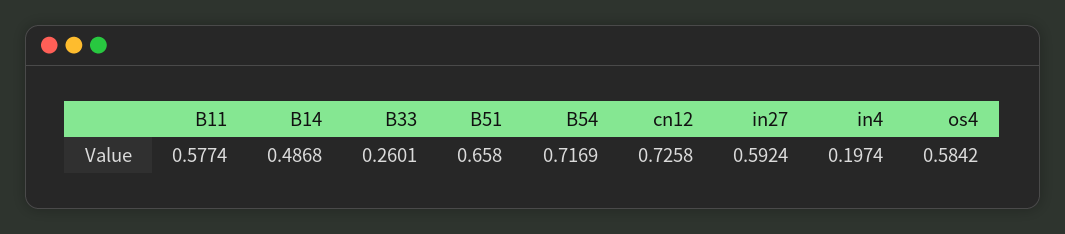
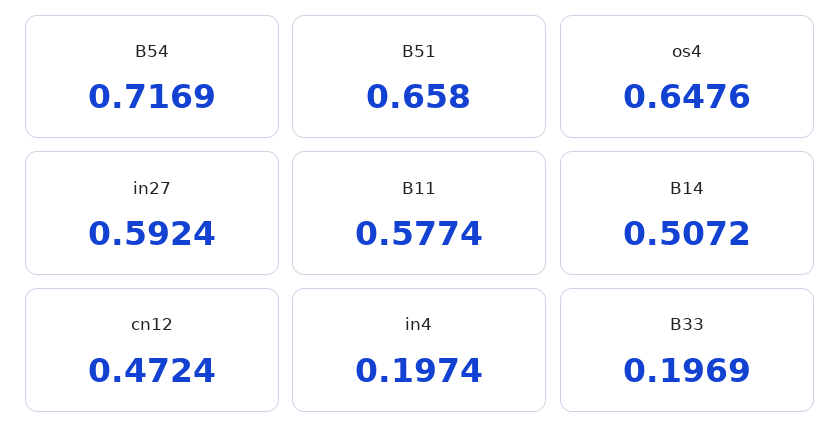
B14: 0.4868 -> 0.5072
B33: 0.2601 -> 0.1969
cn12: 0.7258 -> 0.4724
os4: 0.5842 -> 0.6476

